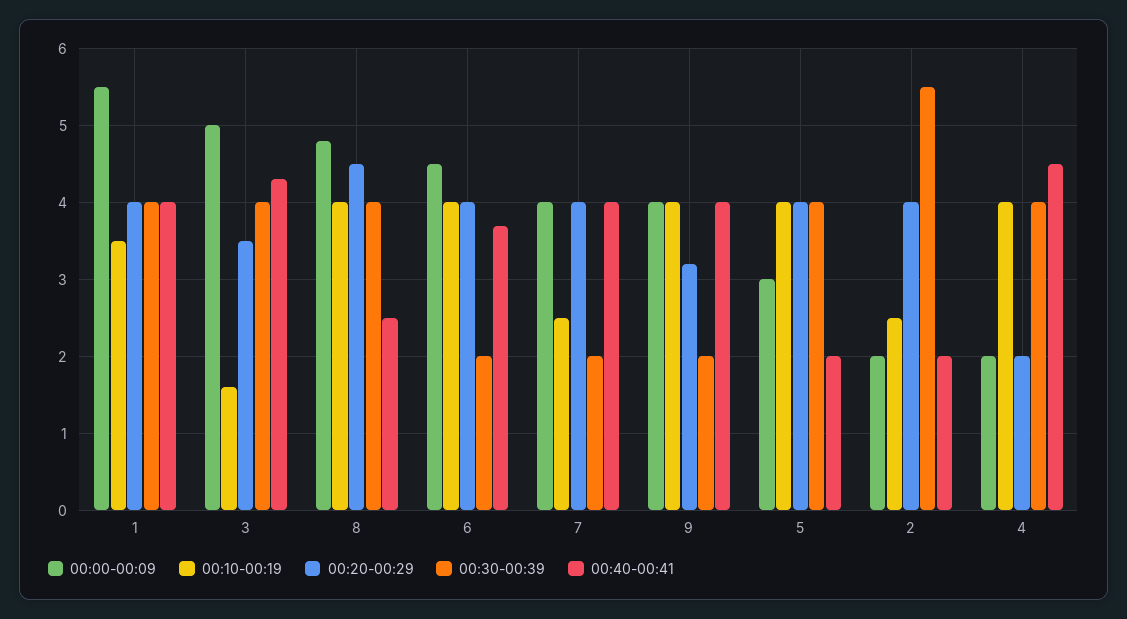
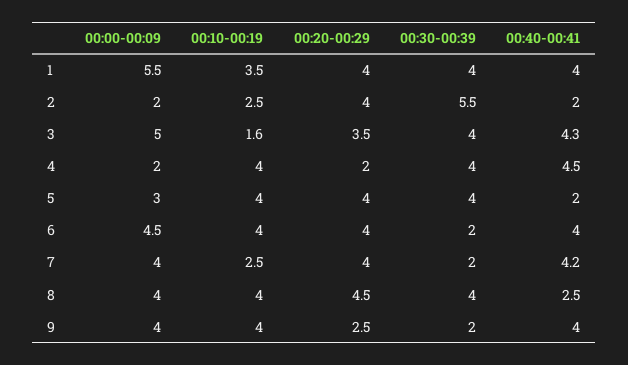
00:00-00:09, 8: 4.8 -> 4
00:40-00:41, 6: 3.7 -> 4
00:40-00:41, 7: 4 -> 4.2
00:20-00:29, 9: 3.2 -> 2.5

